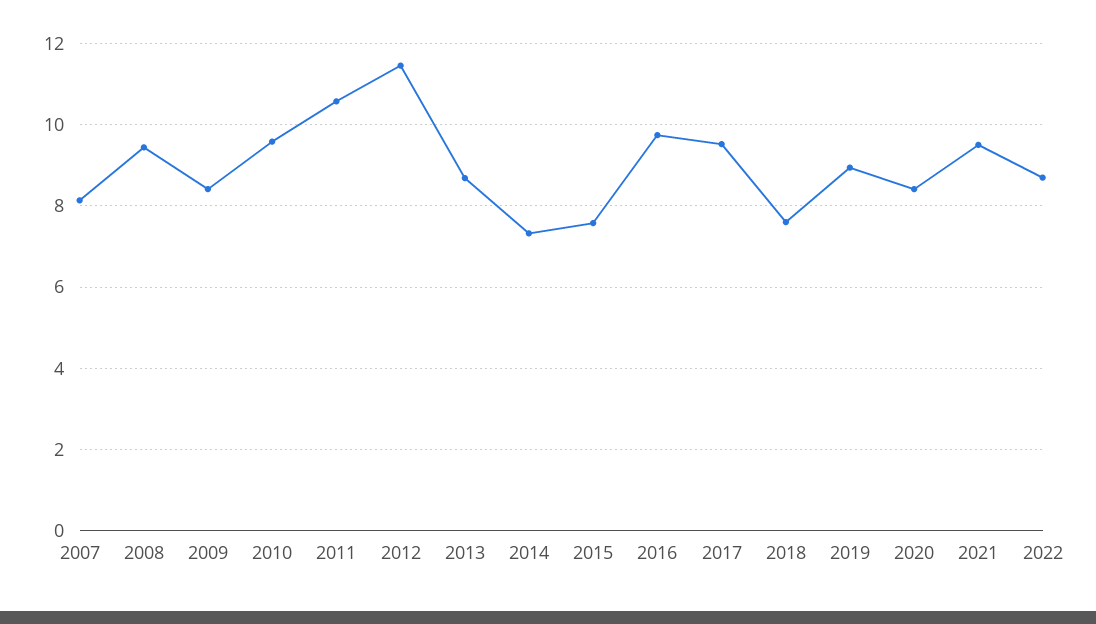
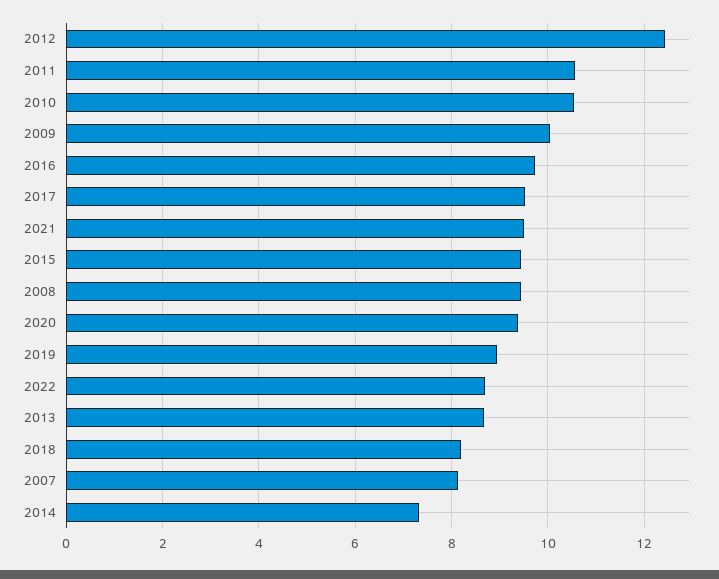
2009: 8.4 -> 10
2010: 9.6 -> 10.6
2012: 11.4 -> 12.4
2015: 7.6 -> 9.4
2018: 7.6 -> 8.2
2020: 8.4 -> 9.4

